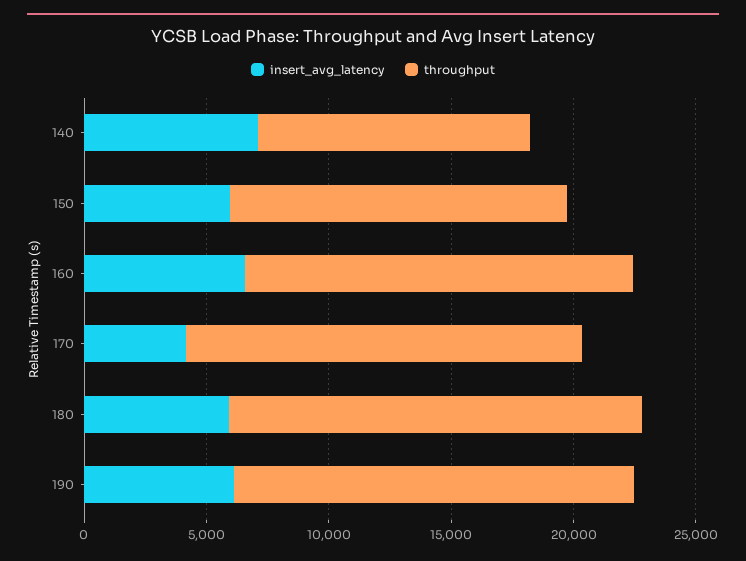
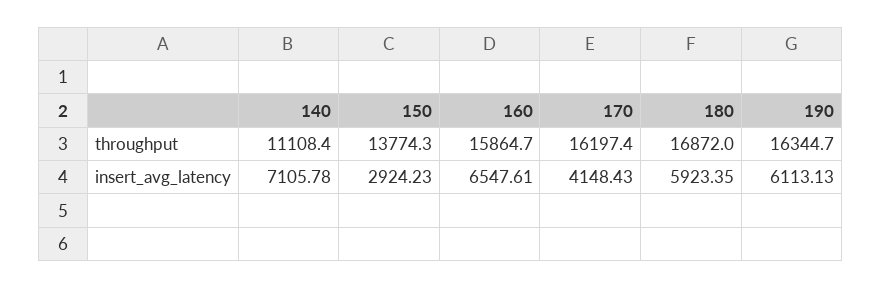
insert_avg_latency, 150: 6000 -> 2924.23

